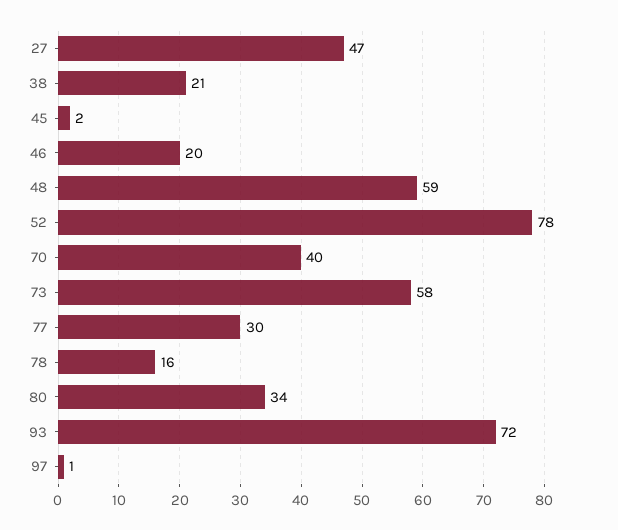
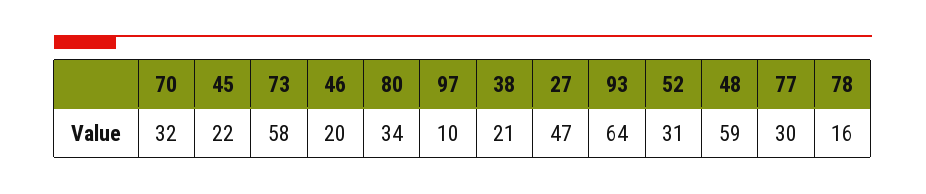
45: 2 -> 22
52: 78 -> 31
70: 40 -> 32
93: 72 -> 64
97: 1 -> 10

